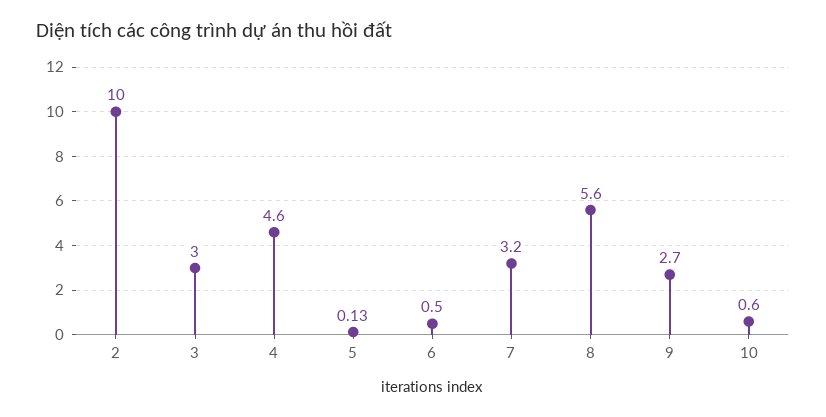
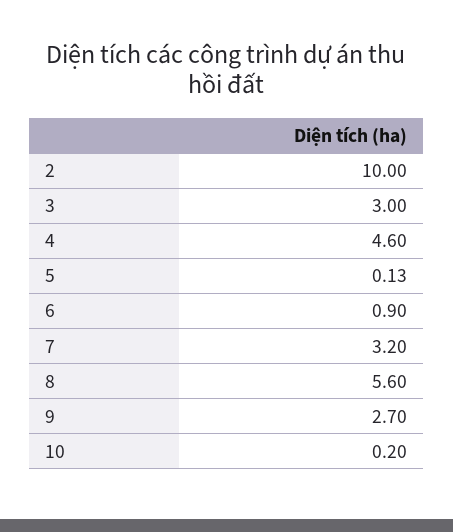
6: 0.5 -> 0.9
10: 0.6 -> 0.2

